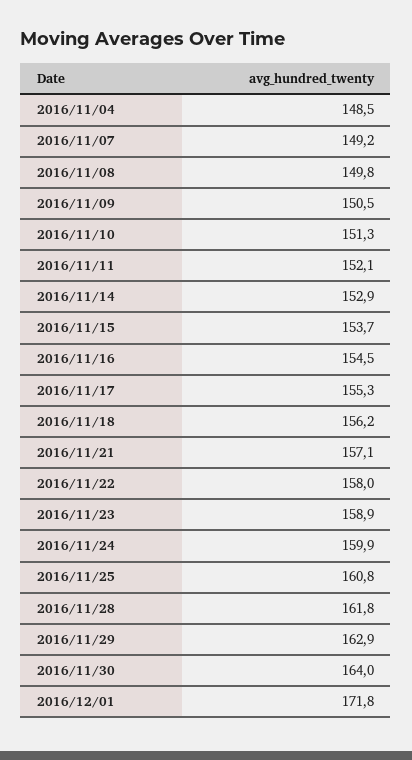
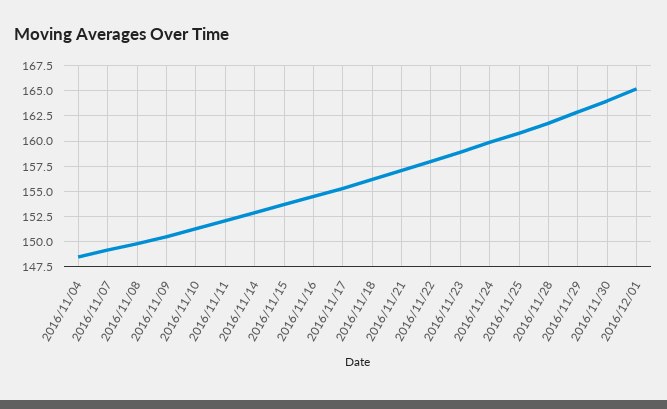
2016/12/01: 171.8 -> 165

